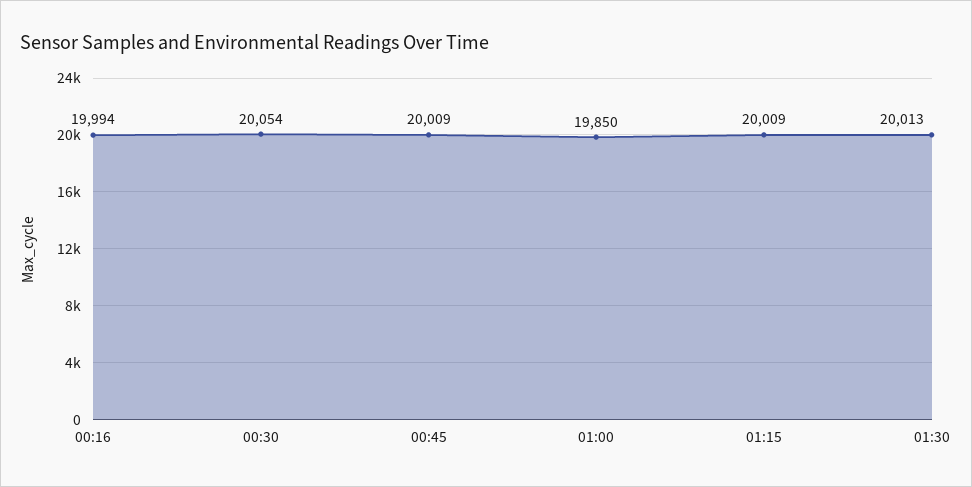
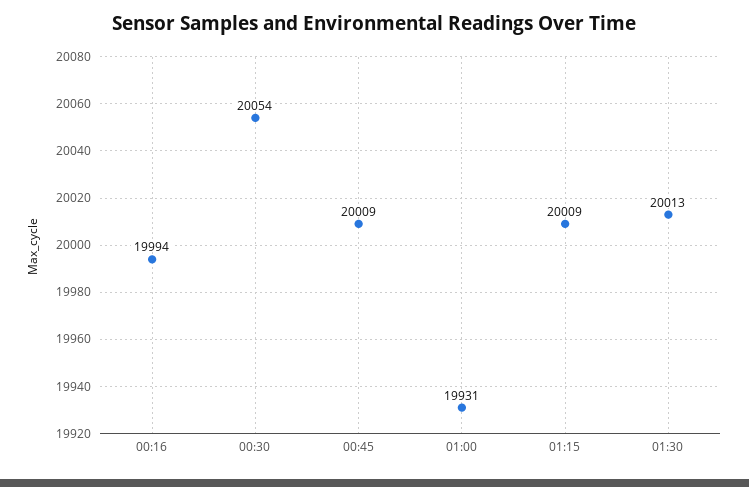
01:00: 19850 -> 19931

